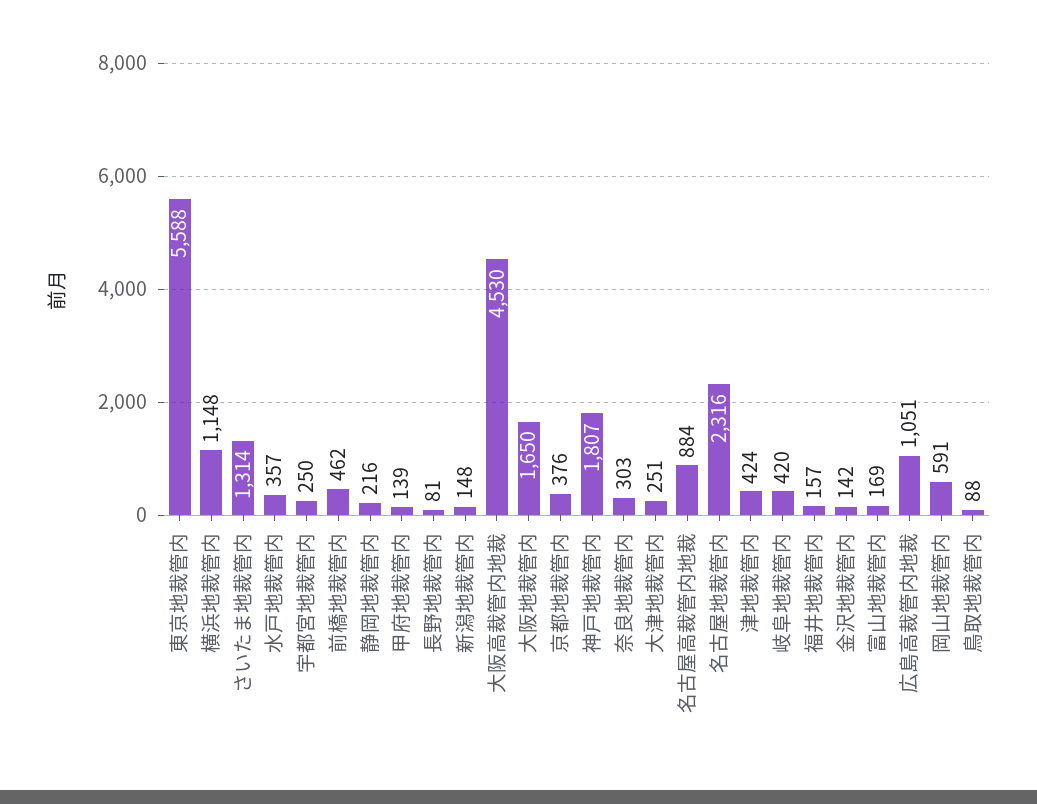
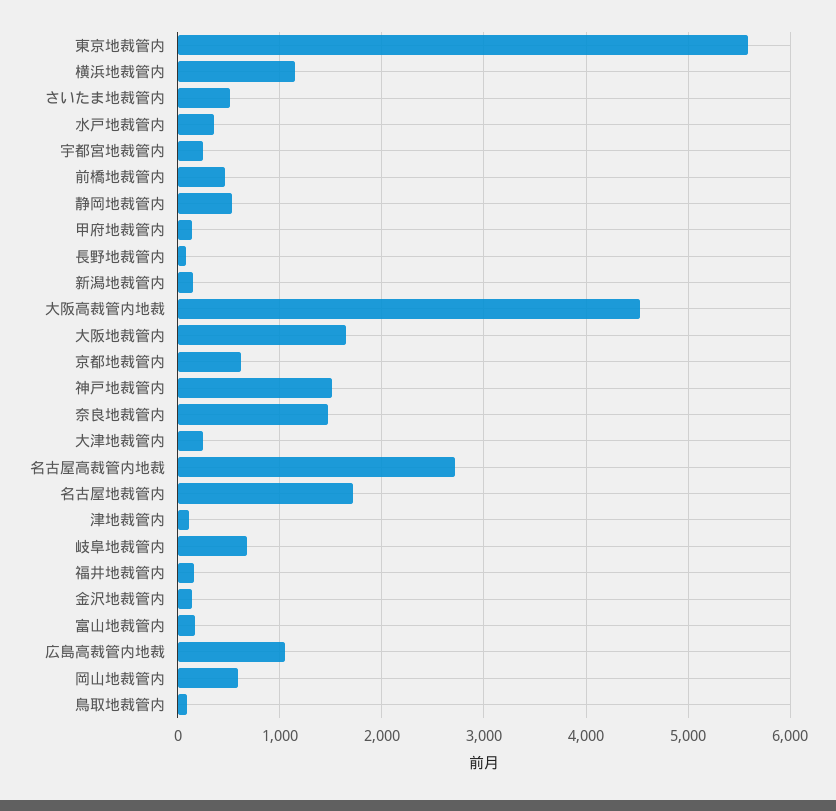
さいたま地裁管内: 1314 -> 500
静岡地裁管内: 216 -> 500
京都地裁管内: 376 -> 600
神戸地裁管内: 1807 -> 1500
奈良地裁管内: 303 -> 1500
名古屋高裁管内地裁: 884 -> 2700
名古屋地裁管内: 2316 -> 1700
津地裁管内: 424 -> 100
岐阜地裁管内: 420 -> 700

